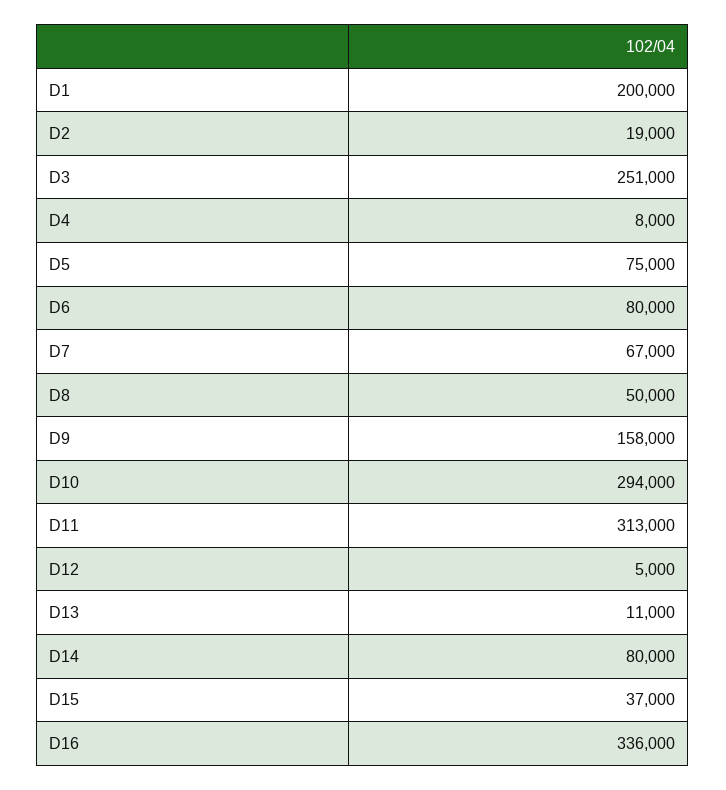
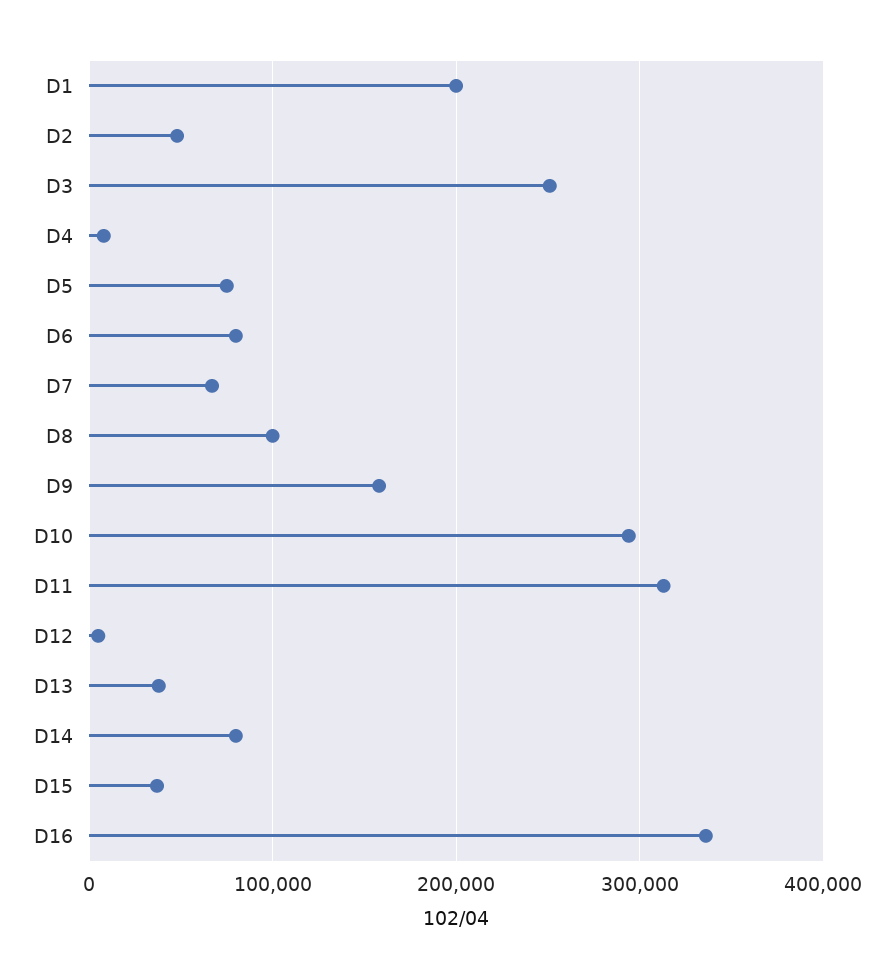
D2: 19000 -> 50000
D8: 50000 -> 100000
D13: 11000 -> 40000

